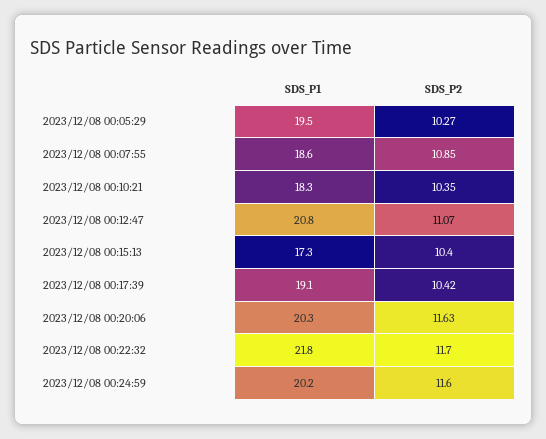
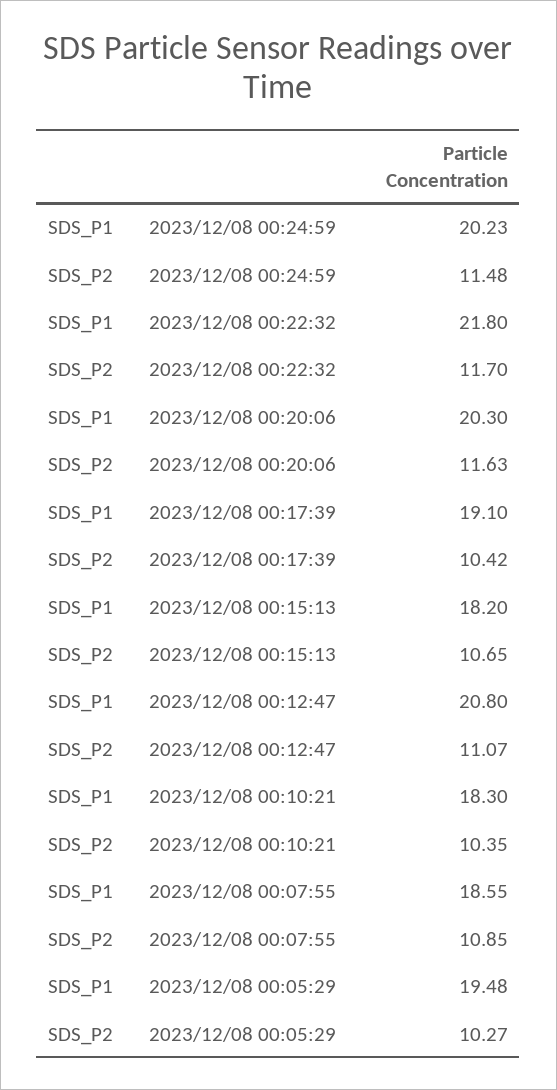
SDS_P1, 2023/12/08 00:15:13: 17.3 -> 18.2
SDS_P2, 2023/12/08 00:15:13: 10.4 -> 10.65
SDS_P2, 2023/12/08 00:24:59: 11.6 -> 11.48

